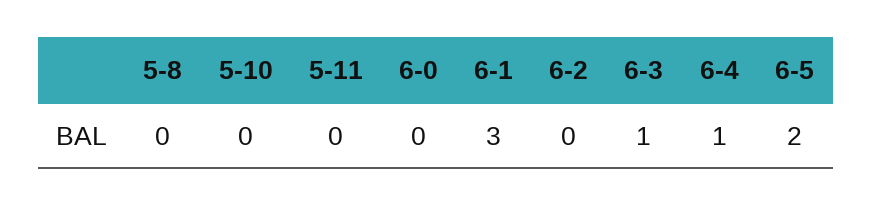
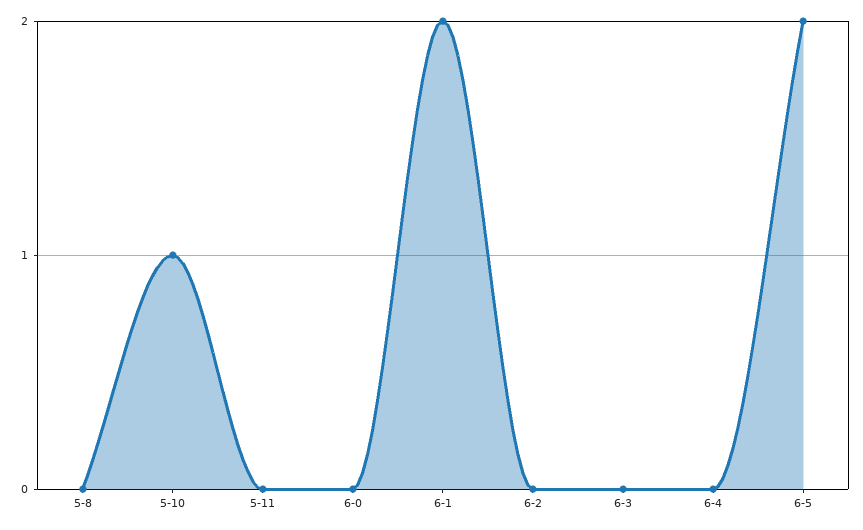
5-10: 0 -> 1
6-1: 3 -> 2
6-3: 1 -> 0
6-4: 1 -> 0

